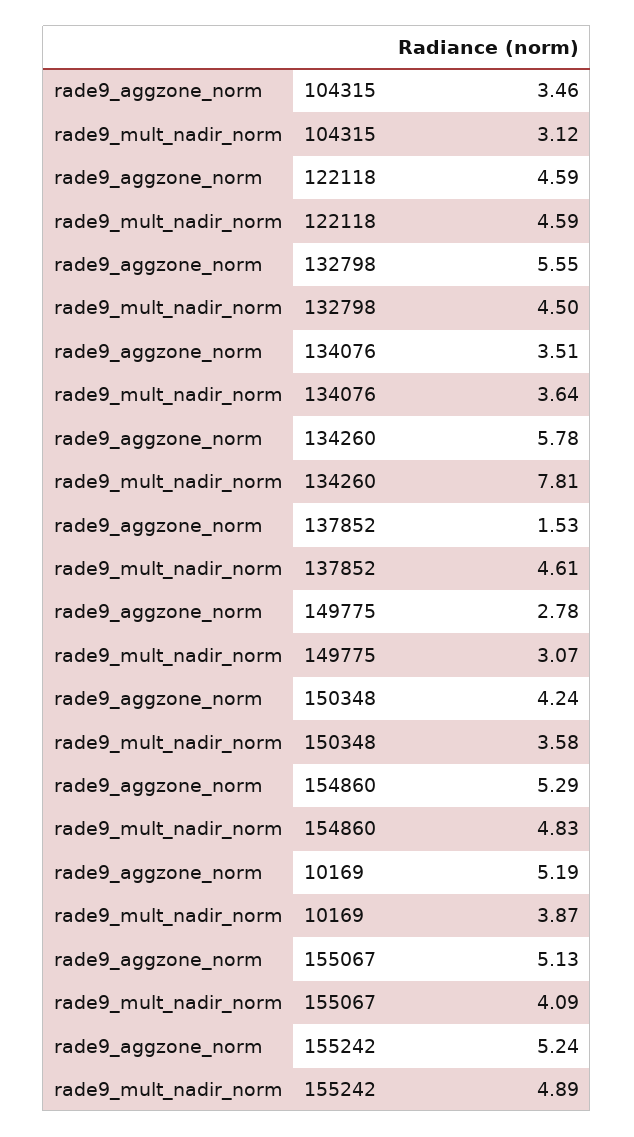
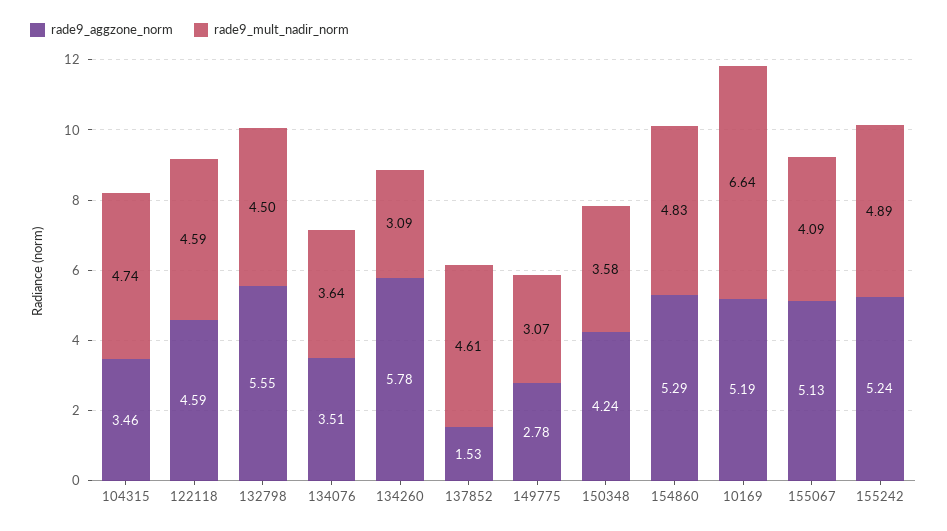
rade9_mult_nadir_norm, 104315: 3.12 -> 4.74
rade9_mult_nadir_norm, 134260: 7.81 -> 3.09
rade9_mult_nadir_norm, 10169: 3.87 -> 6.64

